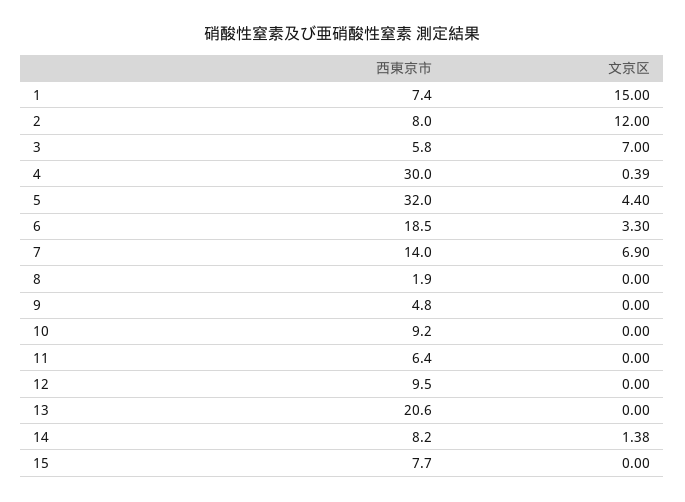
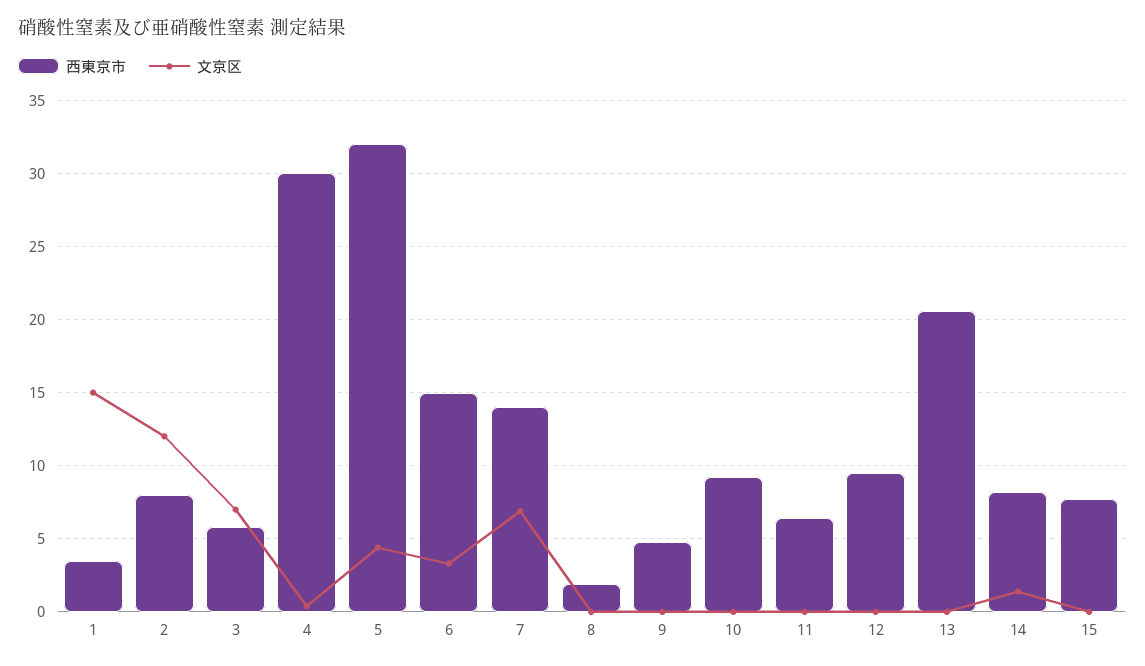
西東京市, 1: 7.4 -> 3.5
西東京市, 6: 18.5 -> 15

